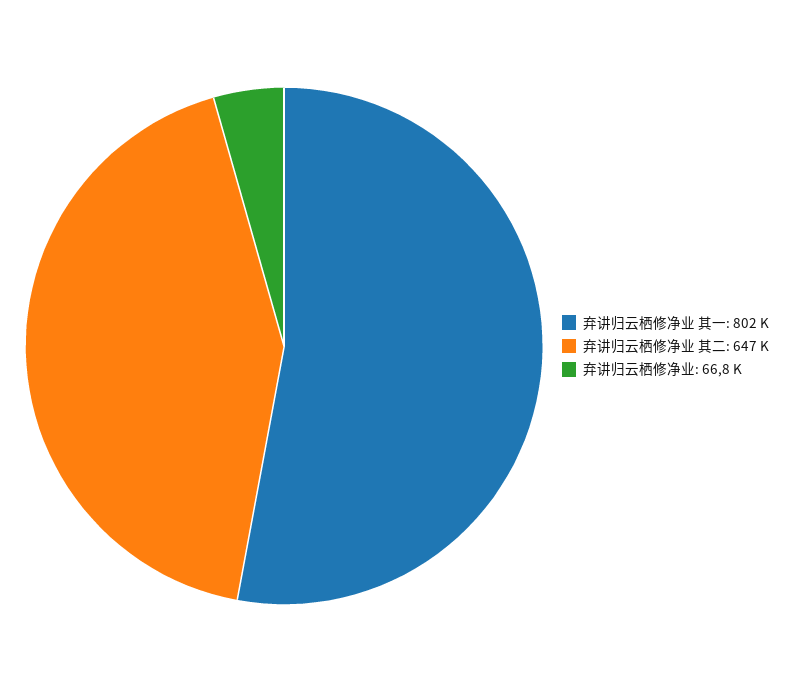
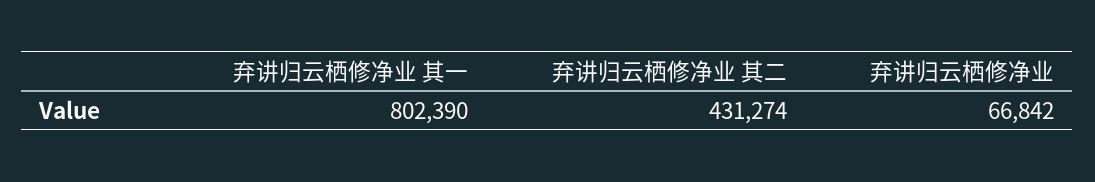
弃讲归云栖修净业 其二: 647000 -> 431274

